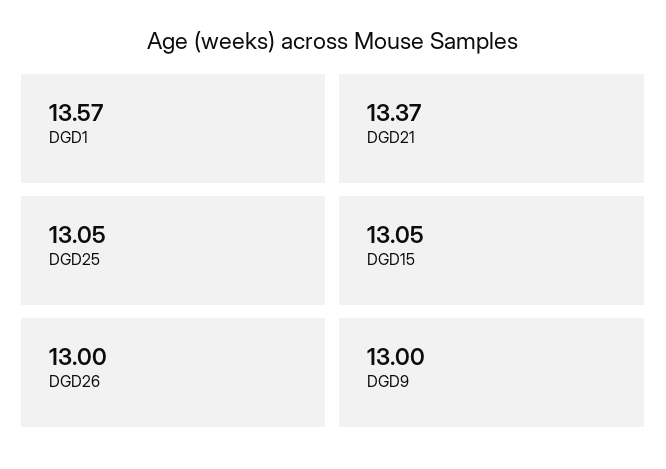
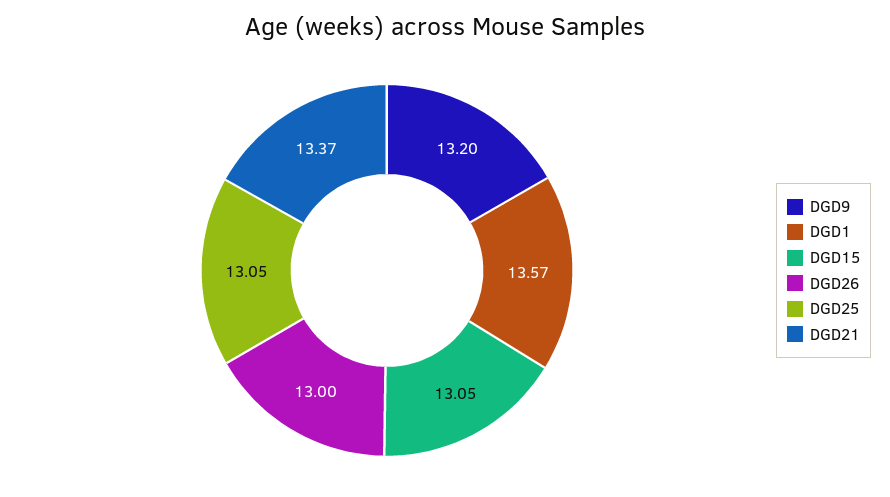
DGD9: 13 -> 13.2

